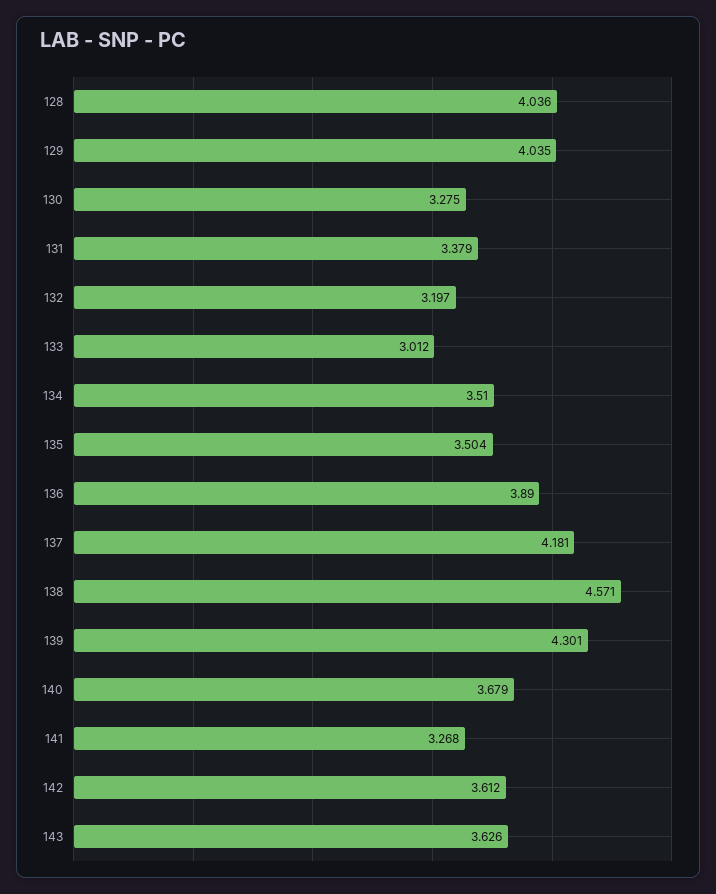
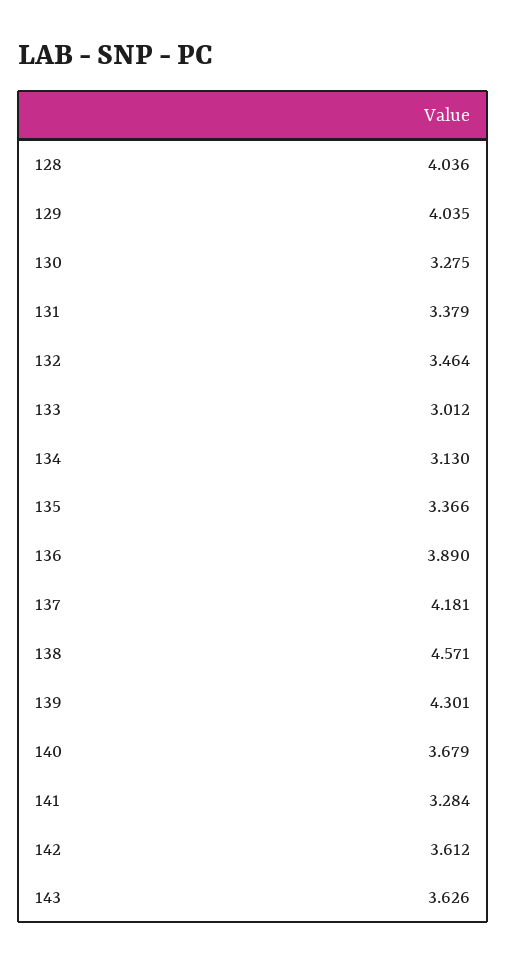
132: 3.197 -> 3.464
134: 3.51 -> 3.13
135: 3.504 -> 3.366
141: 3.268 -> 3.284

